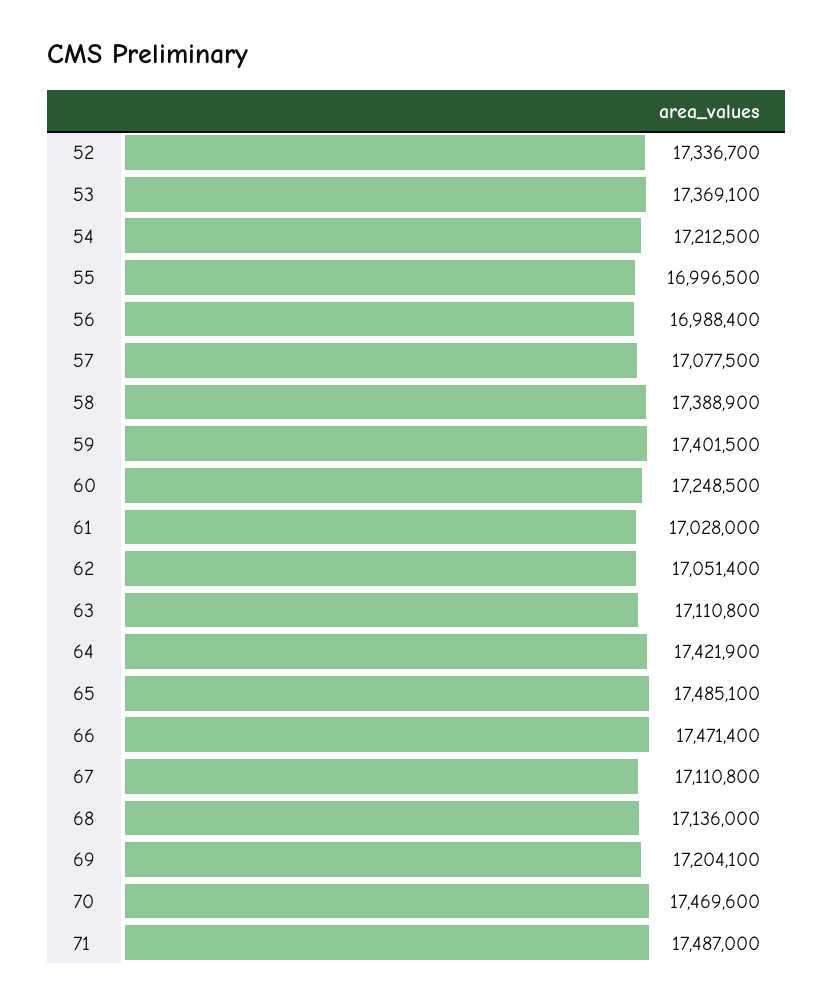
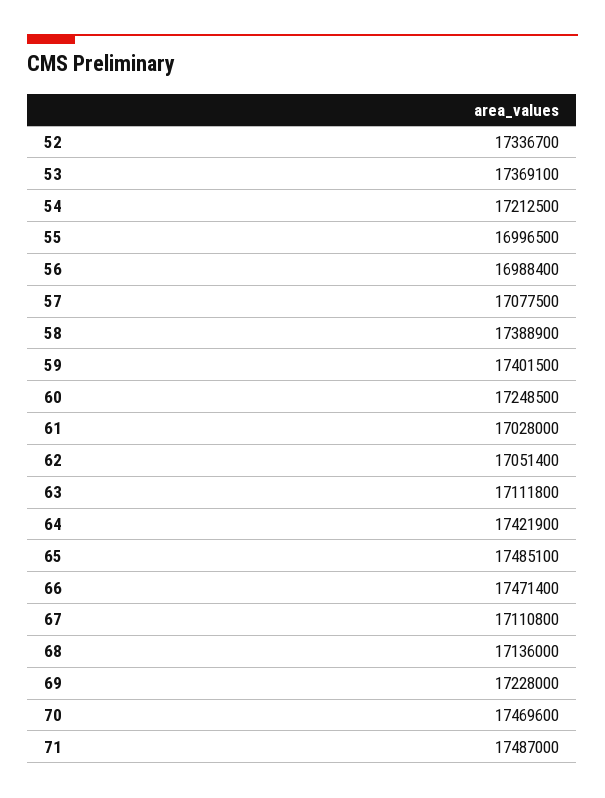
63: 17110800 -> 17111800
69: 17204100 -> 17228000

